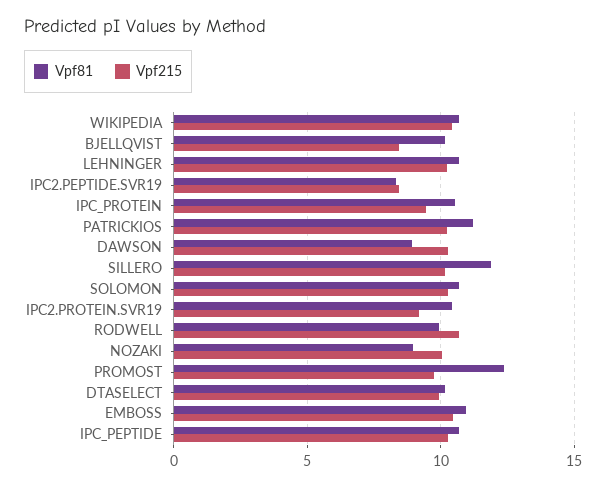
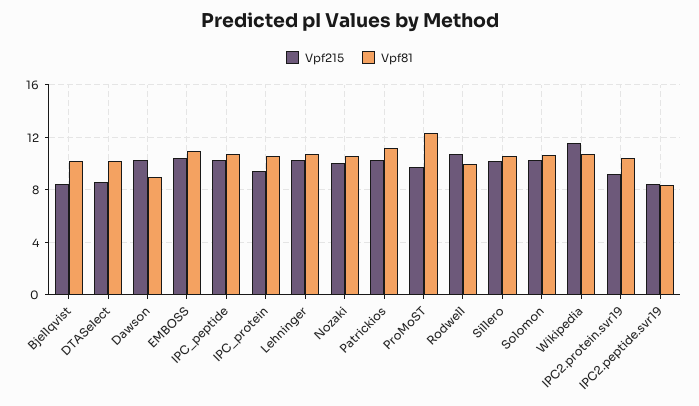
Vpf215, WIKIPEDIA: 10.5 -> 11.5
Vpf81, SILLERO: 12 -> 10.5
Vpf81, NOZAKI: 9 -> 10.5
Vpf215, DTASELECT: 10 -> 8.5

